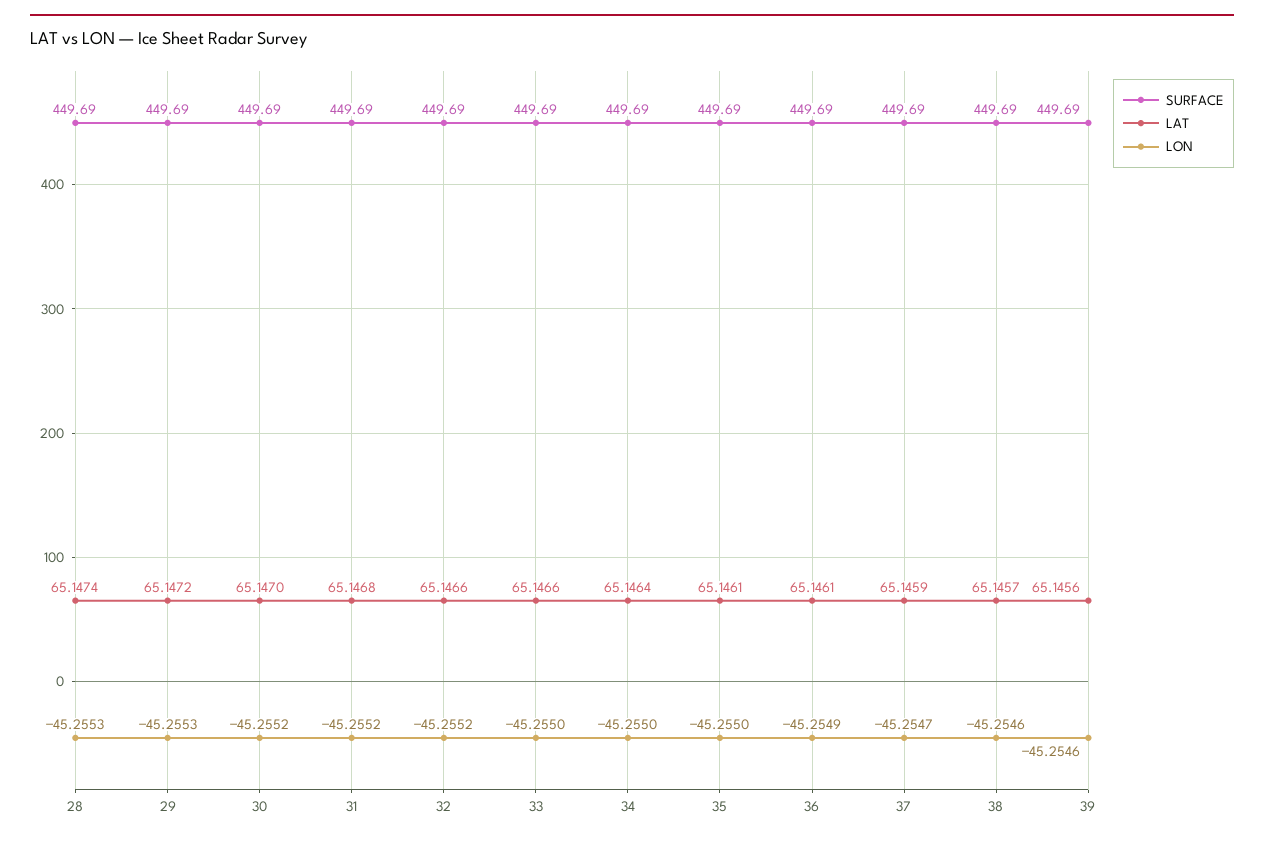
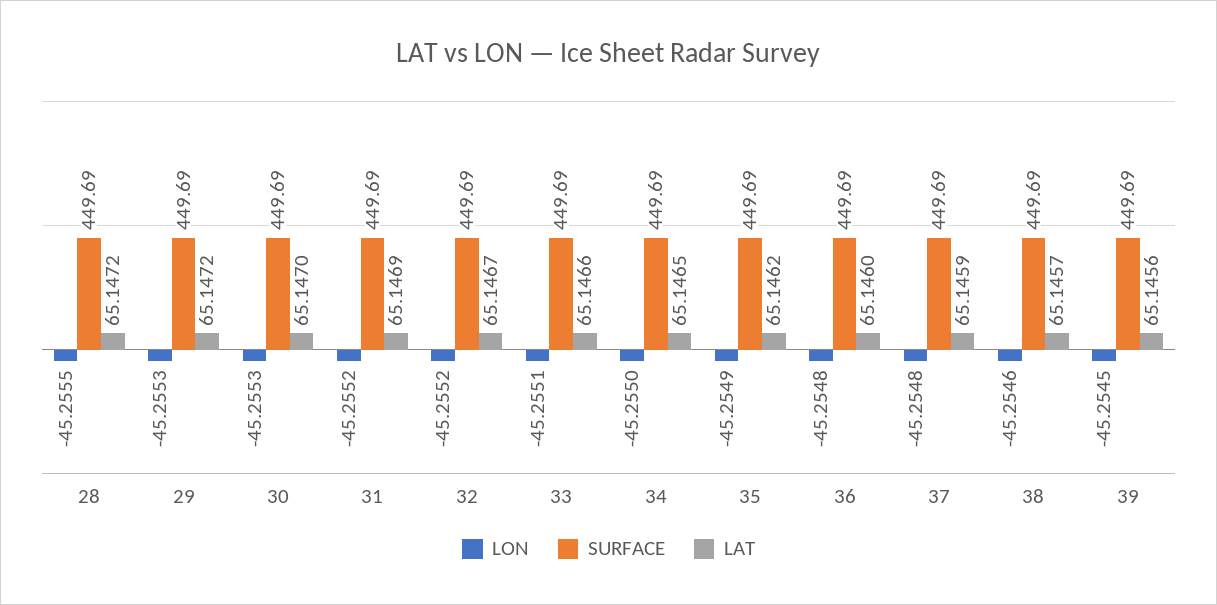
LAT, 28: 65.1474 -> 65.1472
LON, 28: -45.2553 -> -45.2555
LON, 30: -45.2552 -> -45.2553
LAT, 31: 65.1468 -> 65.1469
LAT, 32: 65.1466 -> 65.1467
LON, 33: -45.255 -> -45.2551
LAT, 34: 65.1464 -> 65.1465
LAT, 35: 65.1461 -> 65.1462
LON, 35: -45.255 -> -45.2549
LAT, 36: 65.1461 -> 65.146
LON, 36: -45.2549 -> -45.2548
LON, 37: -45.2547 -> -45.2548
LON, 39: -45.2546 -> -45.2545

